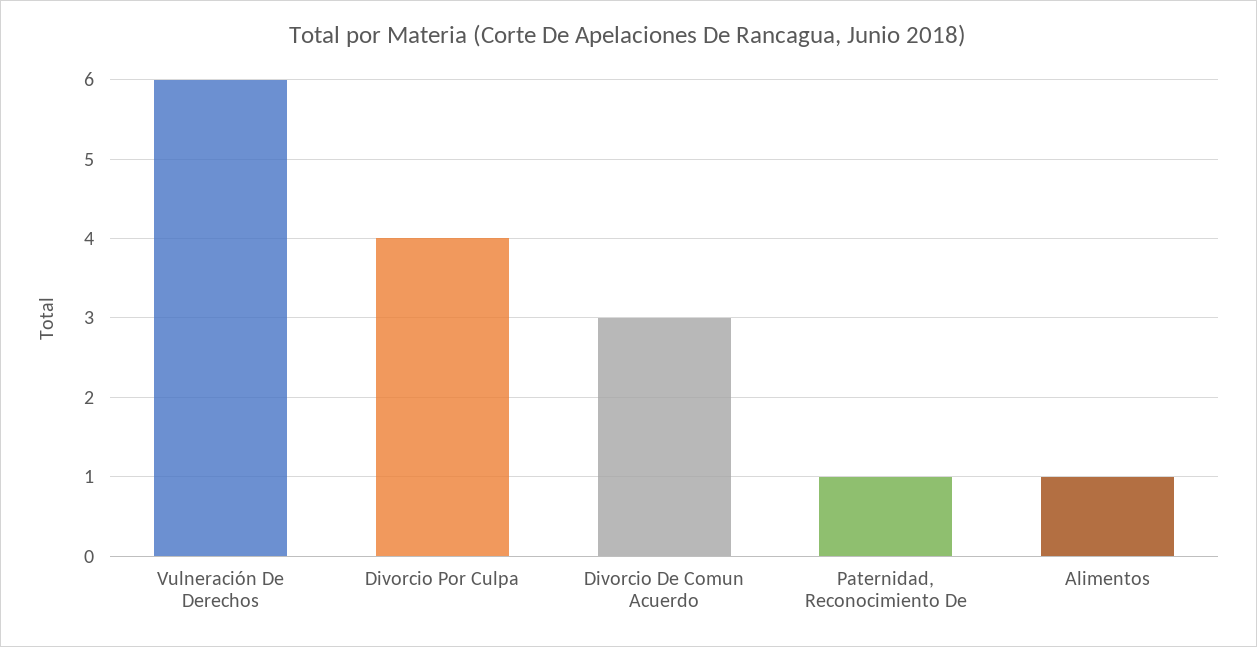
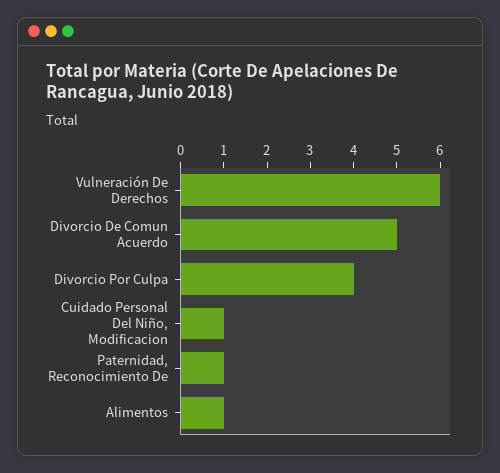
Divorcio De Comun Acuerdo: 3 -> 5
Cuidado Personal Del Niño, Modificacion: none -> 1

